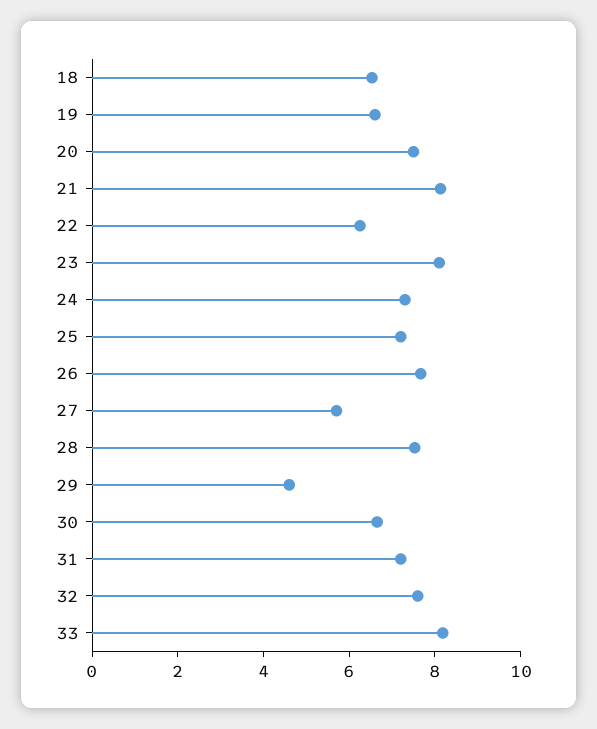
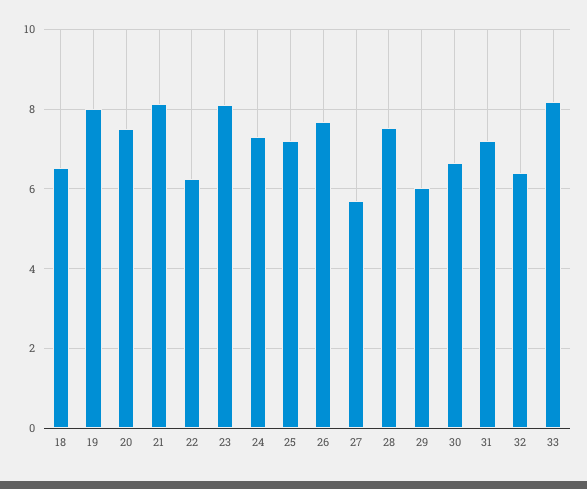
19: 6.5 -> 8
29: 4.5 -> 6
32: 7.5 -> 6.4

